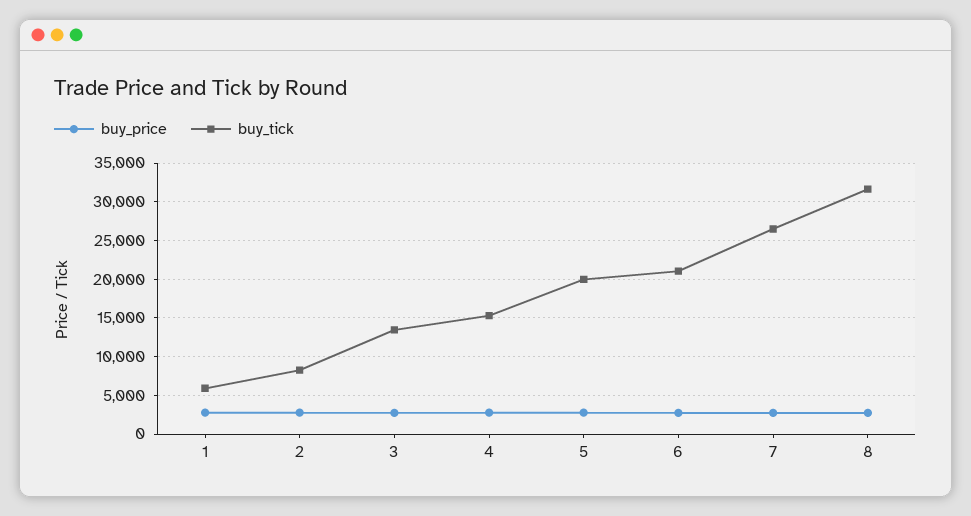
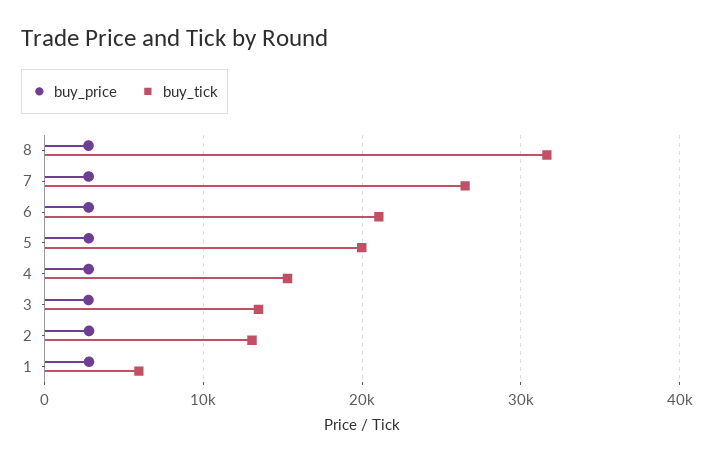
buy_tick, 2: 8000 -> 13000

